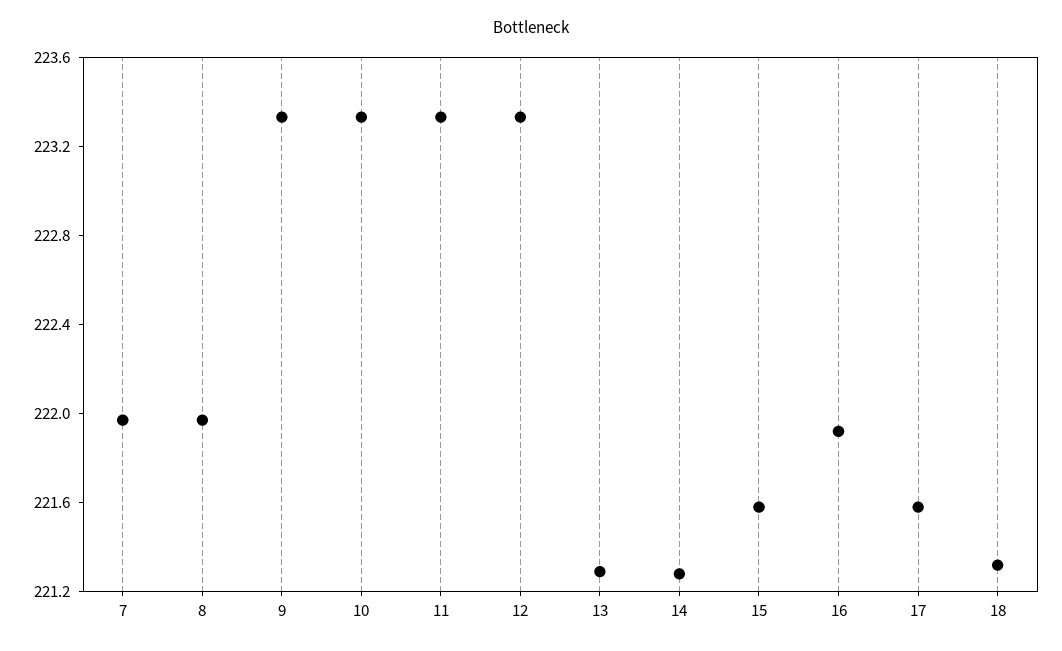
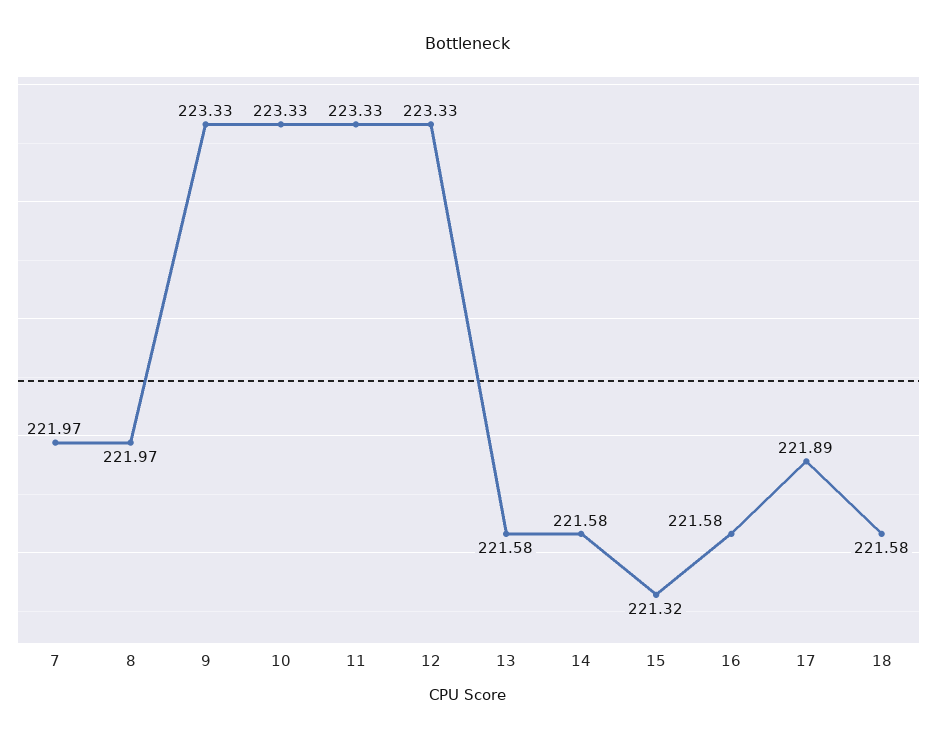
13: 221.3 -> 221.58
14: 221.3 -> 221.58
15: 221.6 -> 221.32
16: 221.9 -> 221.58
17: 221.6 -> 221.89
18: 221.3 -> 221.58

